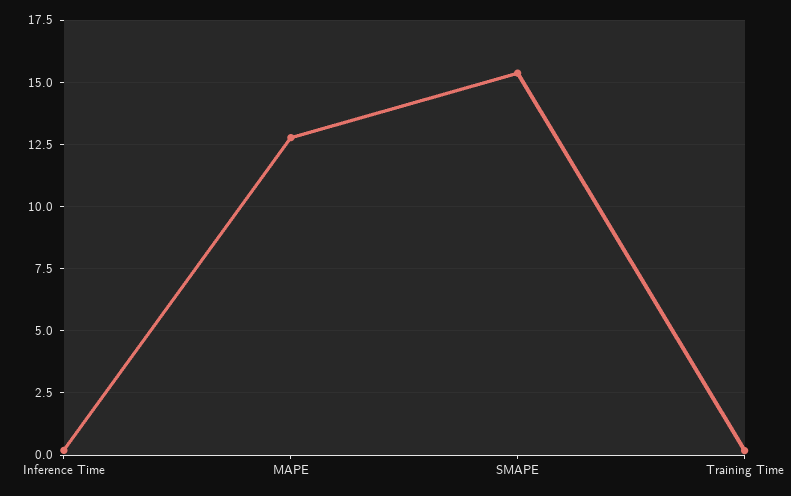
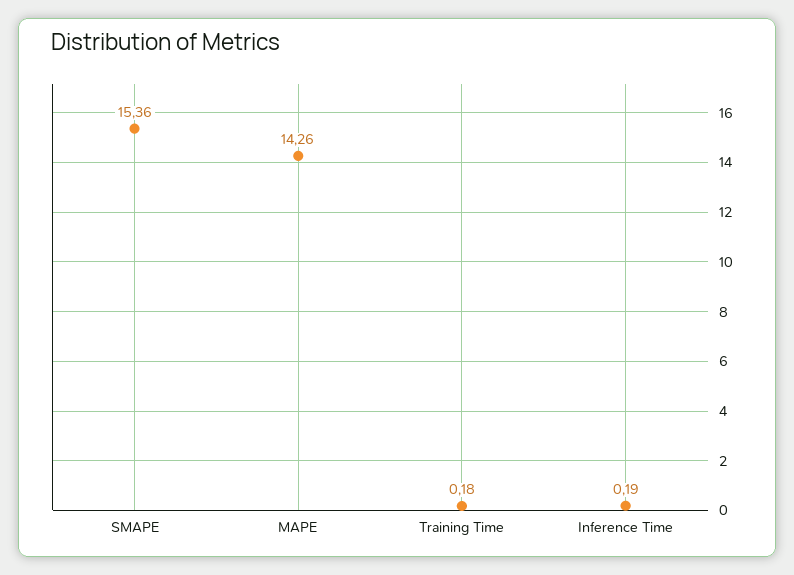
MAPE: 12.75 -> 14.26

